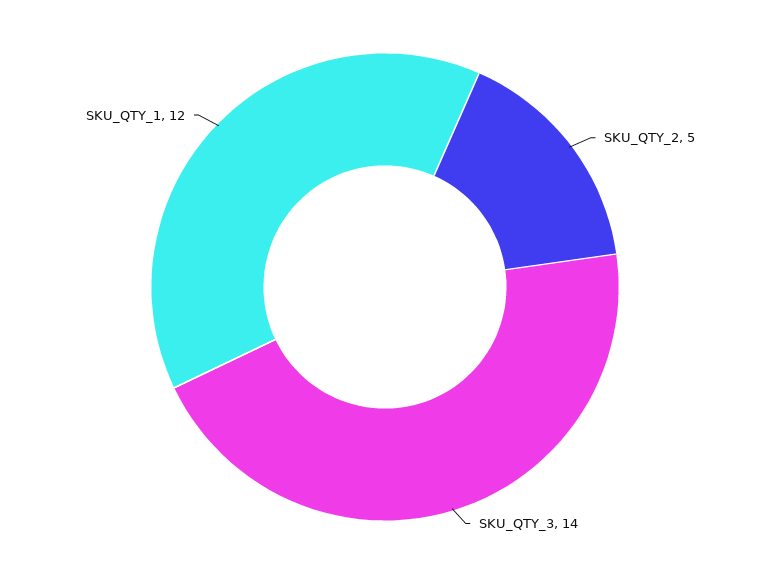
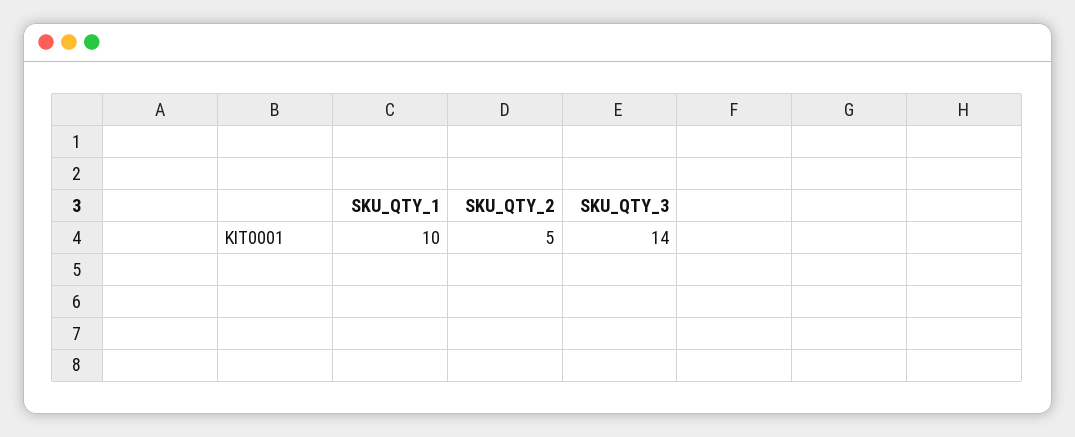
SKU_QTY_1: 12 -> 10

